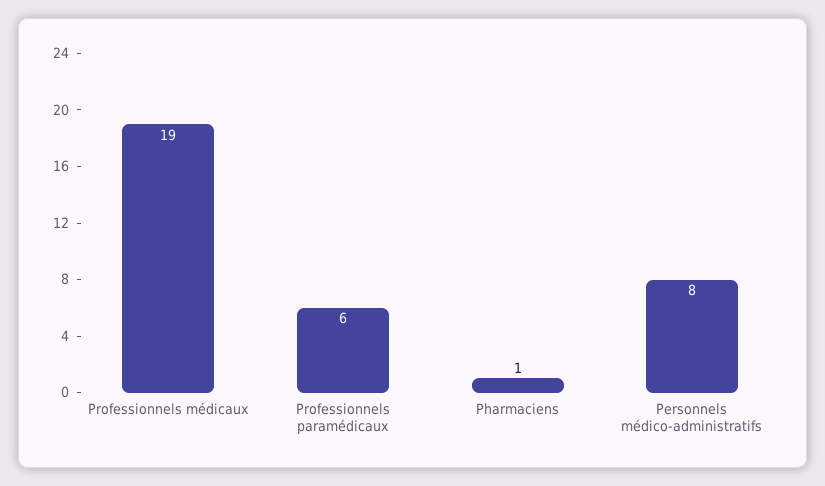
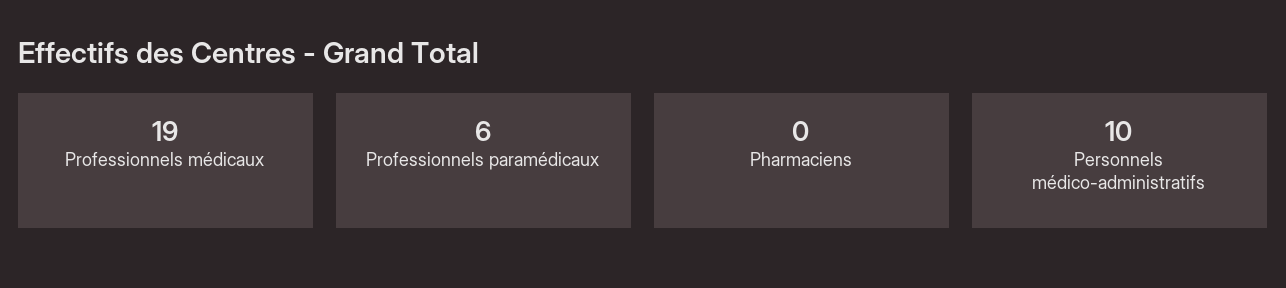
Pharmaciens: 1 -> 0
Personnels médico-administratifs: 8 -> 10

